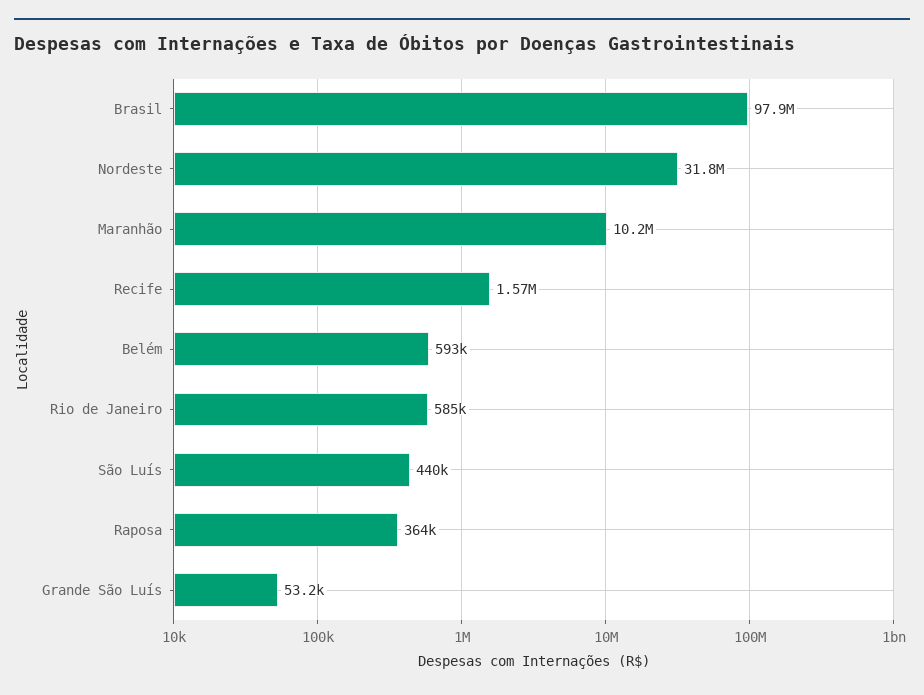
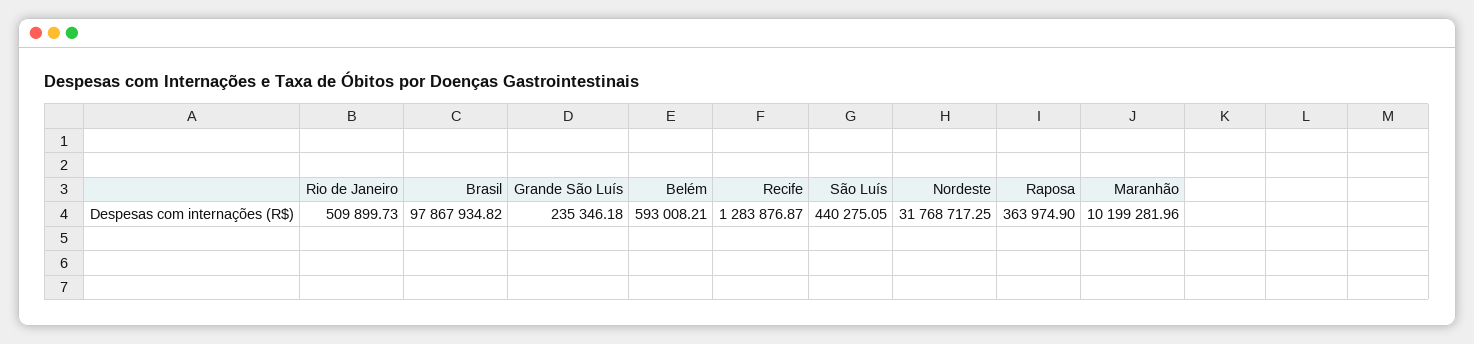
Recife: 1570000 -> 1283876.87
Rio de Janeiro: 585000 -> 509899.73
Grande São Luís: 53200 -> 235346.18

